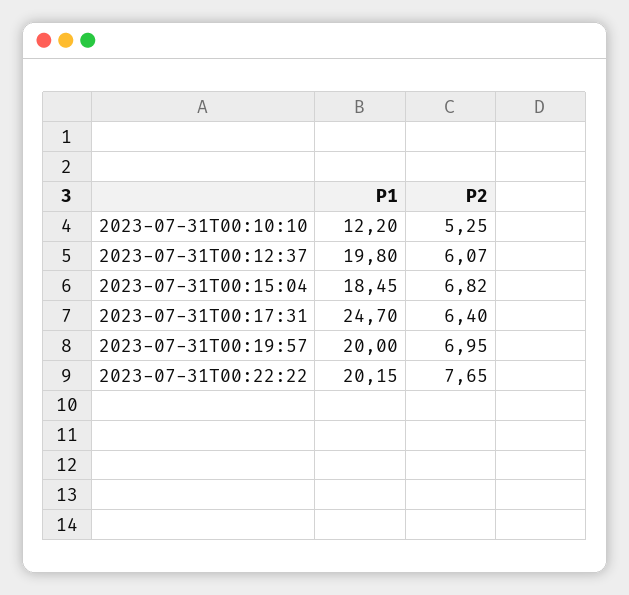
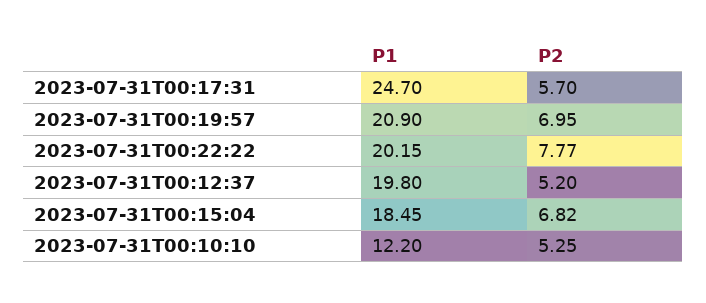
P2, 2023-07-31T00:12:37: 6.07 -> 5.2
P2, 2023-07-31T00:17:31: 6.4 -> 5.7
P1, 2023-07-31T00:19:57: 20 -> 20.9
P2, 2023-07-31T00:22:22: 7.65 -> 7.77

